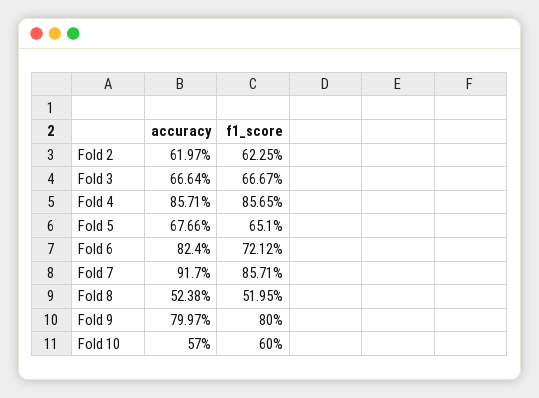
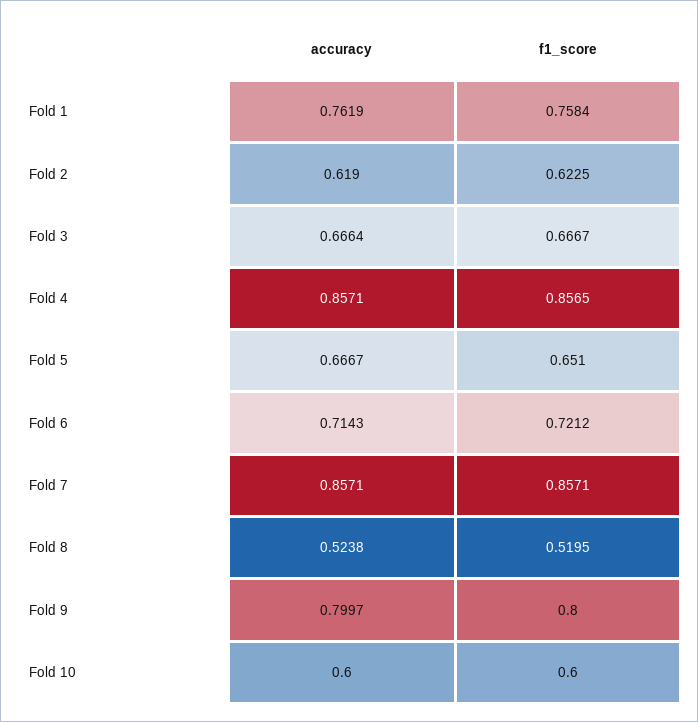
accuracy, Fold 2: 0.6197 -> 0.619
accuracy, Fold 5: 0.6766 -> 0.6667
accuracy, Fold 6: 0.824 -> 0.7143
accuracy, Fold 7: 0.917 -> 0.8571
accuracy, Fold 10: 0.57 -> 0.6
accuracy, Fold 1: none -> 0.7619
f1_score, Fold 1: none -> 0.7584

